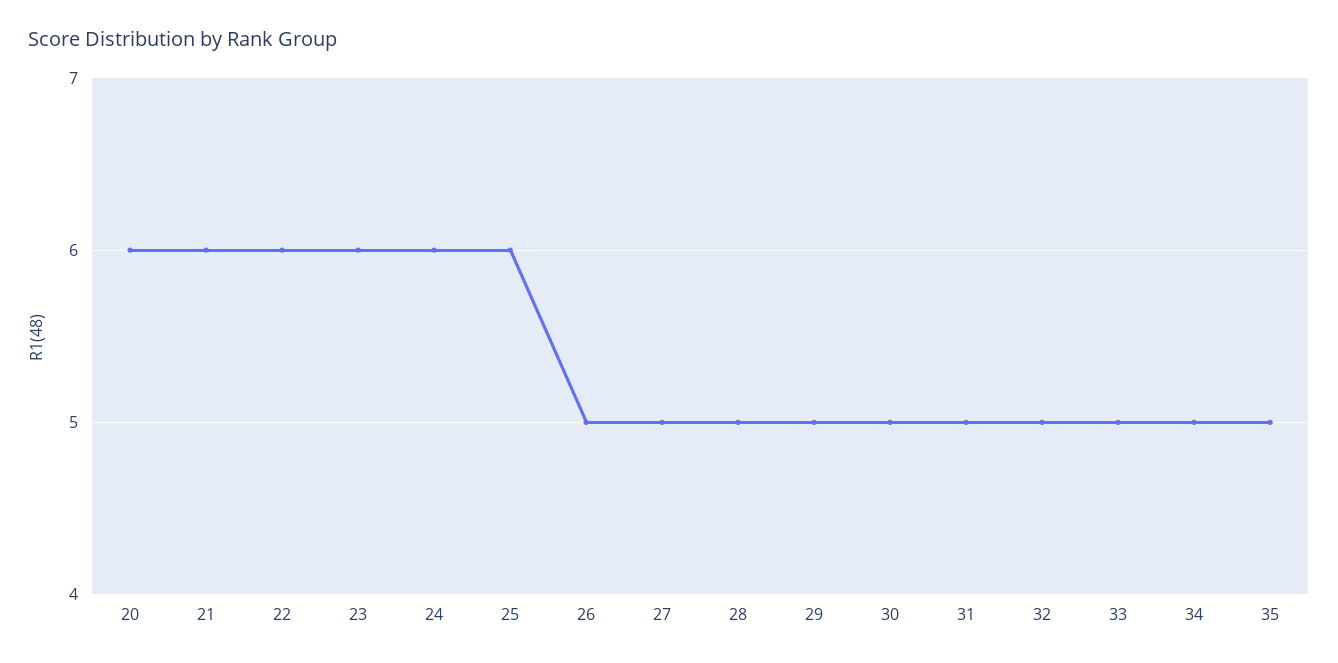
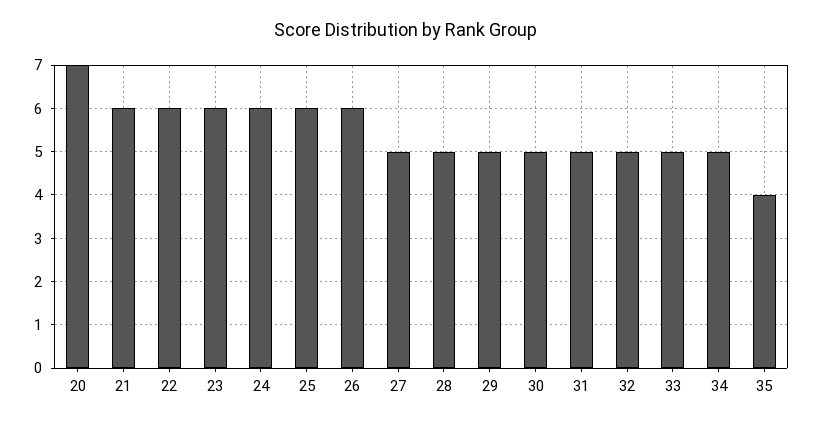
20: 6 -> 7
26: 5 -> 6
35: 5 -> 4

